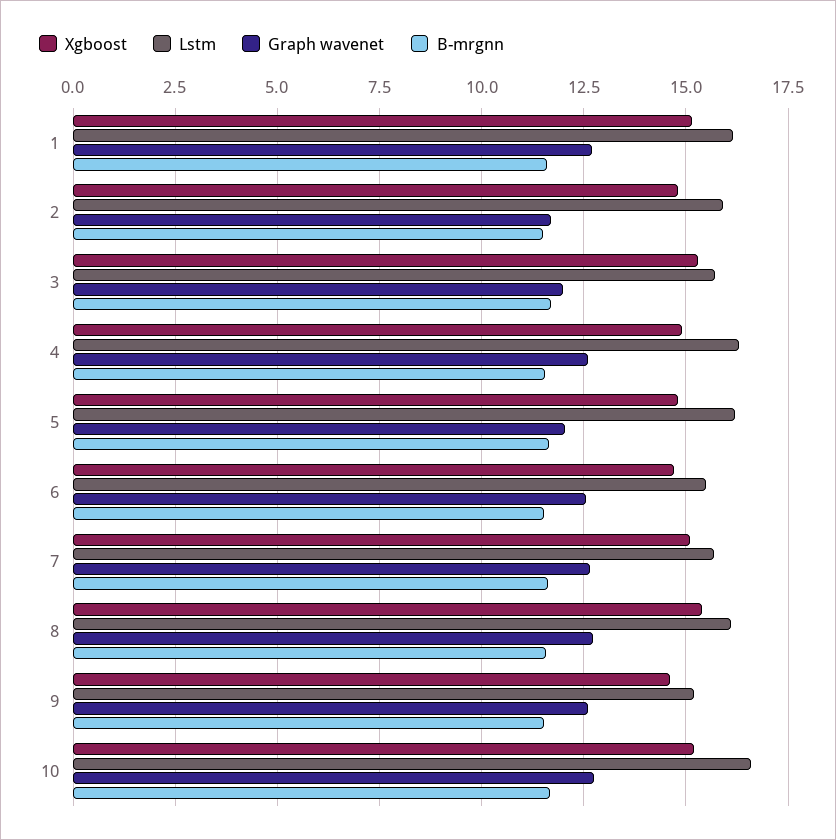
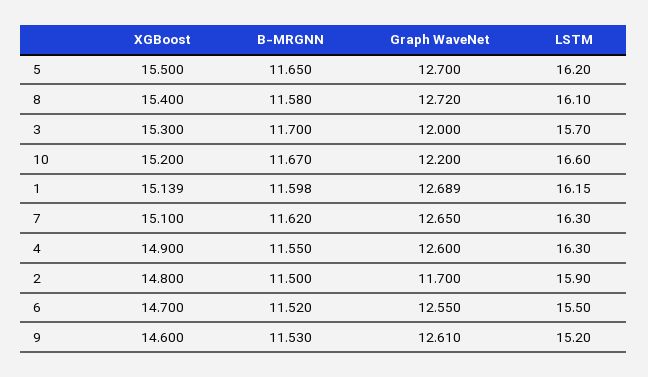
Xgboost, 5: 14.75 -> 15.5
Graph wavenet, 5: 12 -> 12.7
Lstm, 7: 15.75 -> 16.3
Graph wavenet, 10: 12.75 -> 12.2

